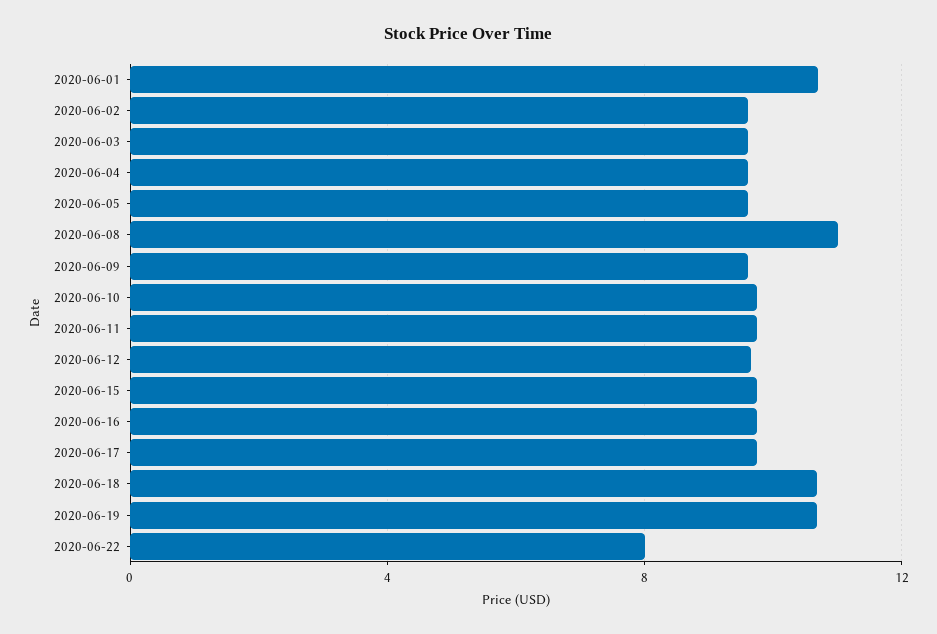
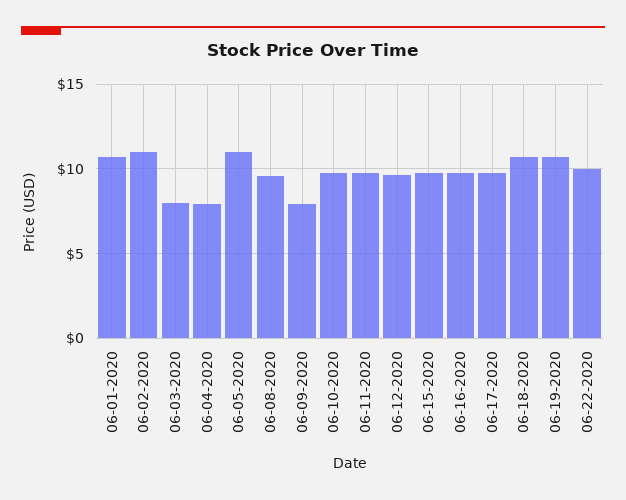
2020-06-02: 9.5 -> 11
2020-06-03: 9.5 -> 8
2020-06-04: 9.5 -> 8
2020-06-05: 9.5 -> 11
2020-06-08: 11 -> 9.5
2020-06-09: 9.5 -> 8
2020-06-22: 8 -> 10

